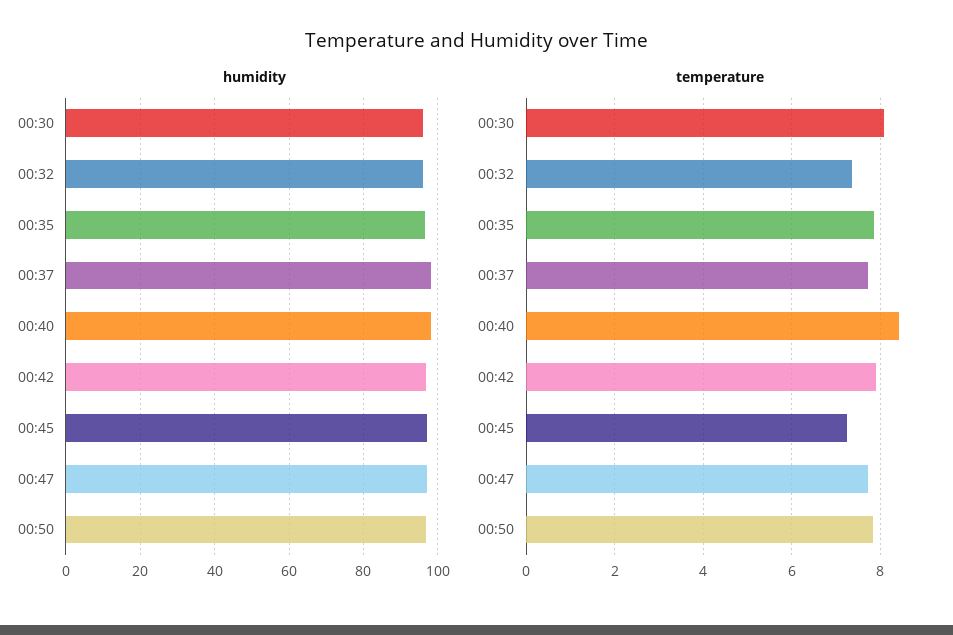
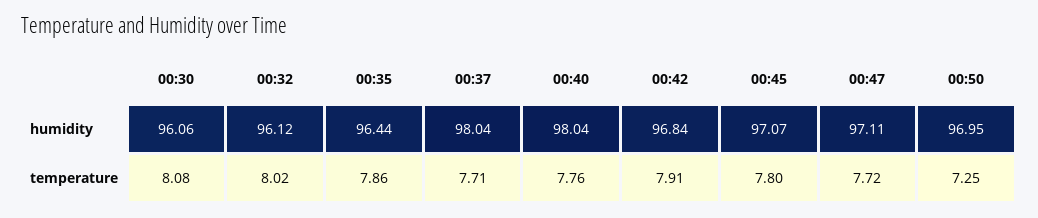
temperature, 00:32: 7.4 -> 8.02
temperature, 00:40: 8.4 -> 7.76
temperature, 00:45: 7.2 -> 7.8
temperature, 00:50: 7.8 -> 7.25

